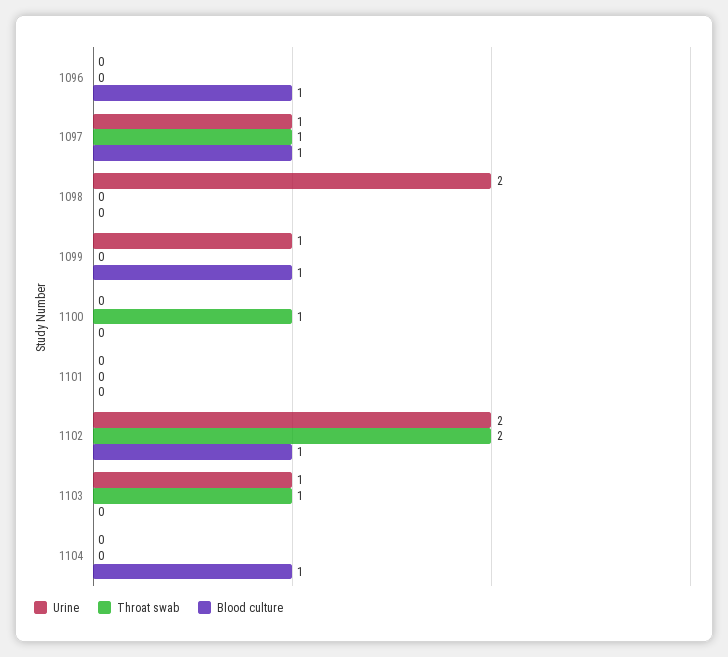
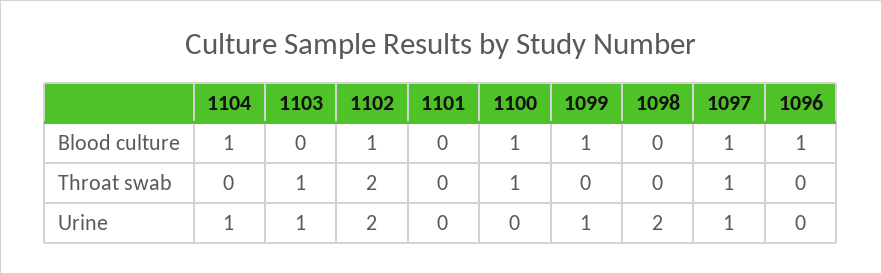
Blood culture, 1100: 0 -> 1
Urine, 1104: 0 -> 1

